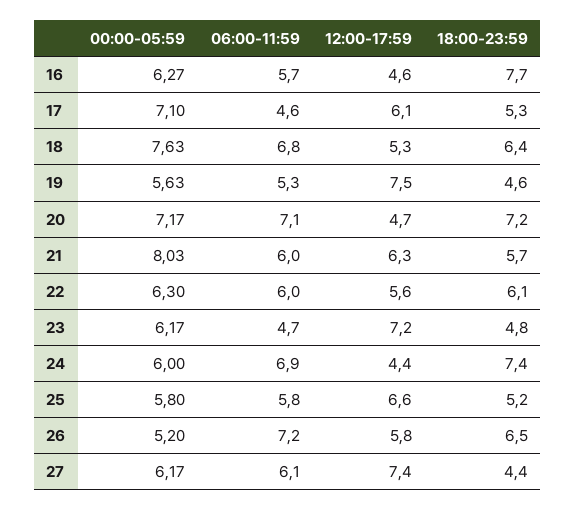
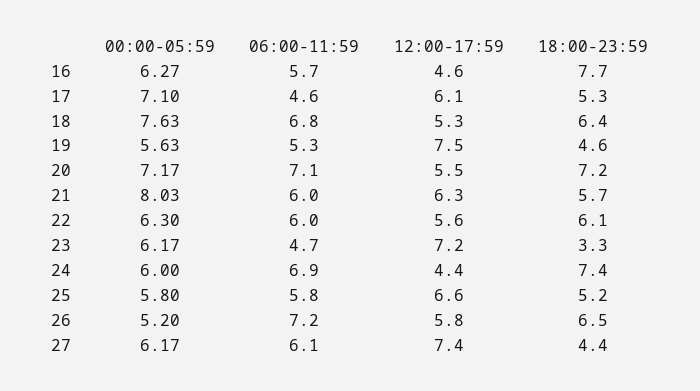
12:00-17:59, 20: 4.7 -> 5.5
18:00-23:59, 23: 4.8 -> 3.3

